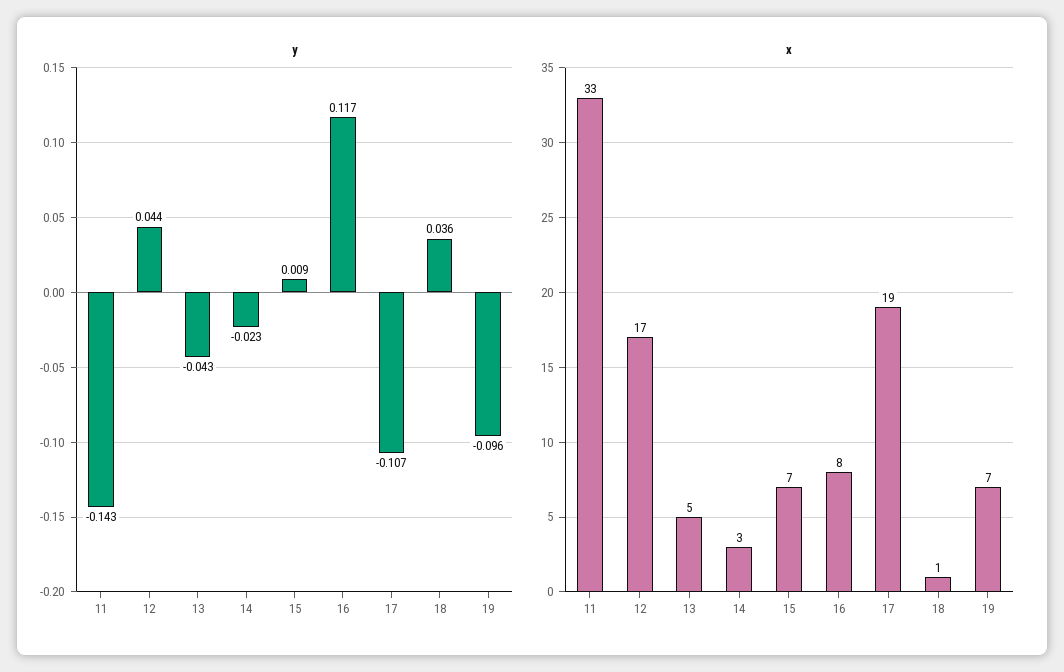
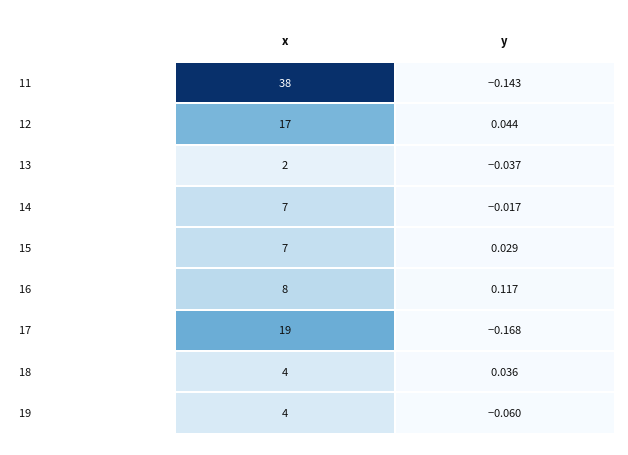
y, 13: -0.043 -> -0.037
y, 14: -0.023 -> -0.017
y, 15: 0.009 -> 0.029
y, 17: -0.107 -> -0.168
y, 19: -0.096 -> -0.06
x, 11: 33 -> 38
x, 13: 5 -> 2
x, 14: 3 -> 7
x, 18: 1 -> 4
x, 19: 7 -> 4

